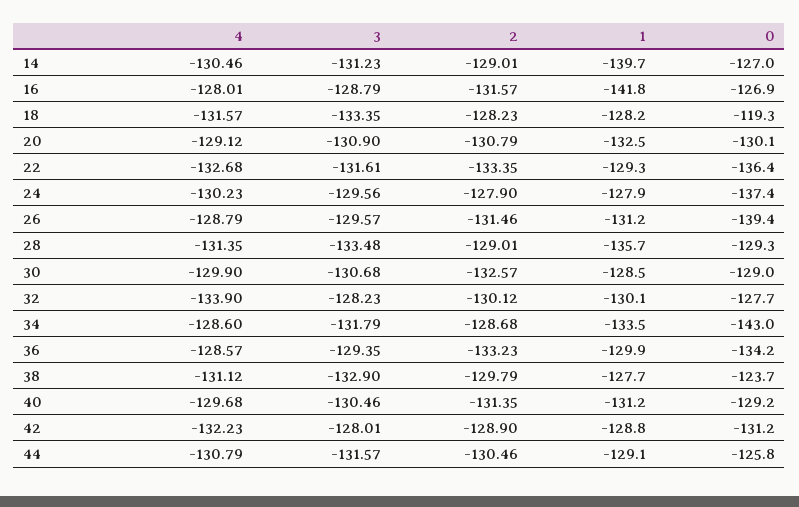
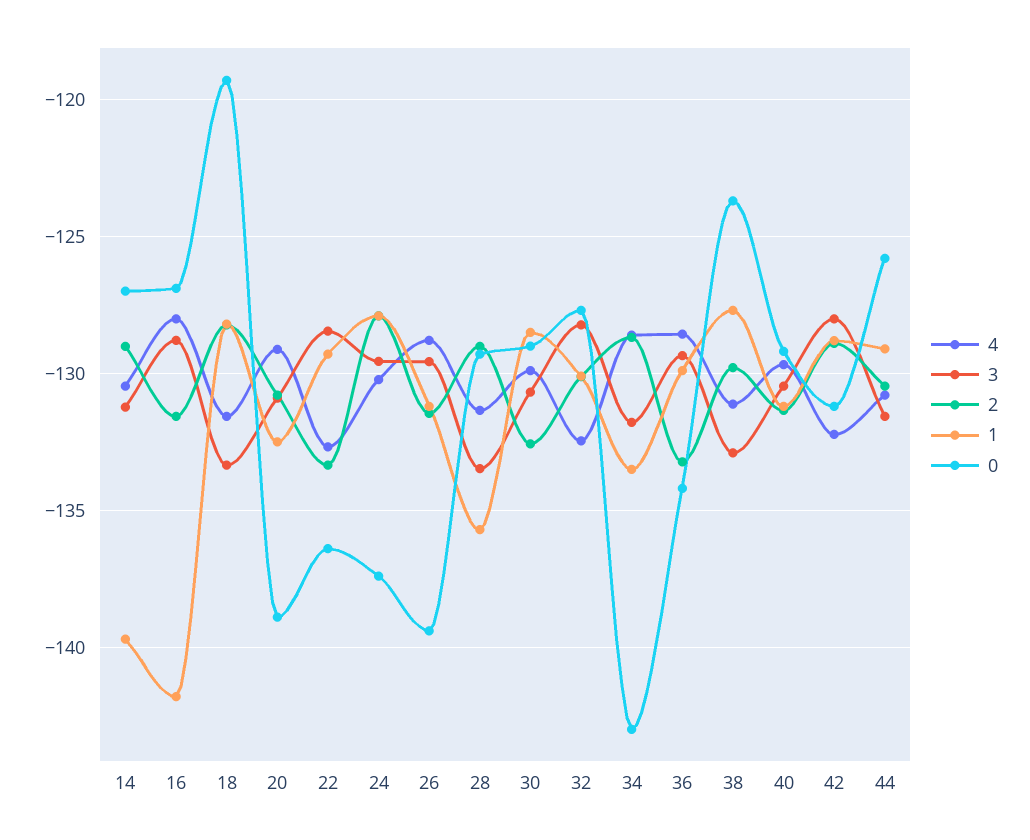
0, 20: -130.1 -> -139
3, 22: -131.61 -> -128.5
4, 32: -133.9 -> -132.5

